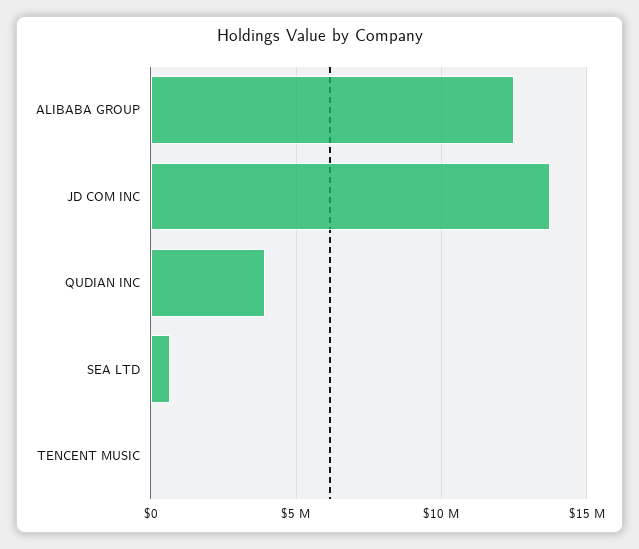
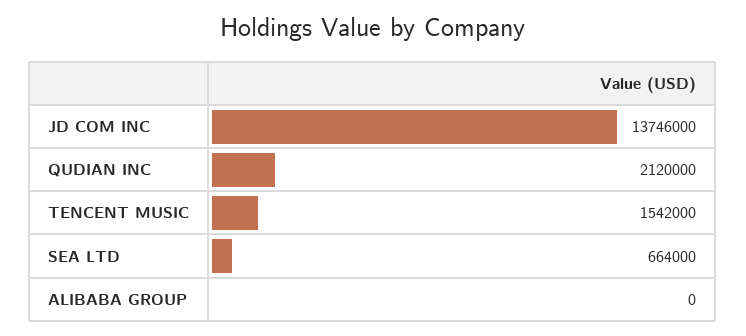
ALIBABA GROUP: 12500000 -> 0
QUDIAN INC: 4000000 -> 2120000
TENCENT MUSIC: 0 -> 1542000

